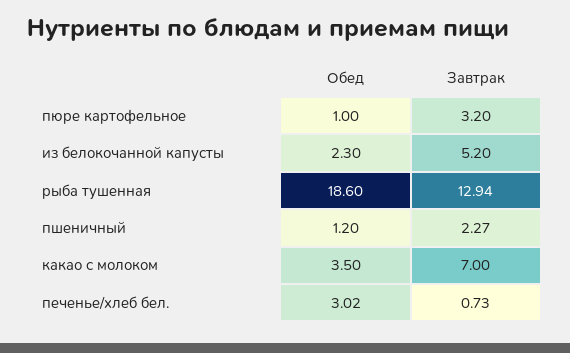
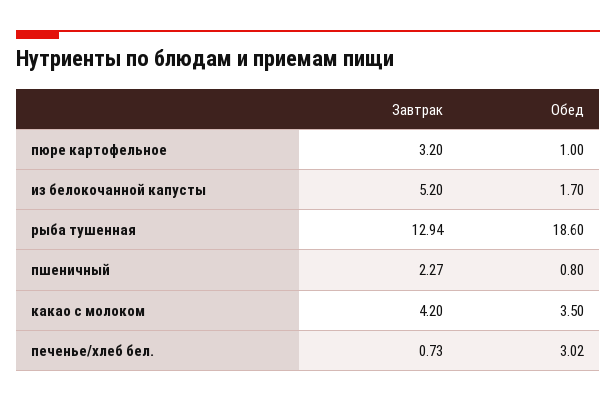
Обед, из белокочанной капусты: 2.3 -> 1.7
Обед, пшеничный: 1.2 -> 0.8
Завтрак, какао с молоком: 7 -> 4.2

